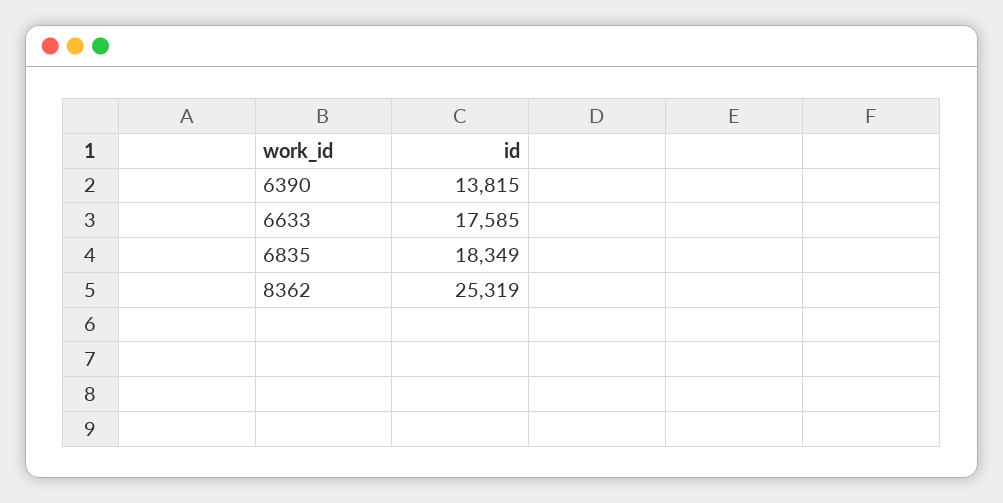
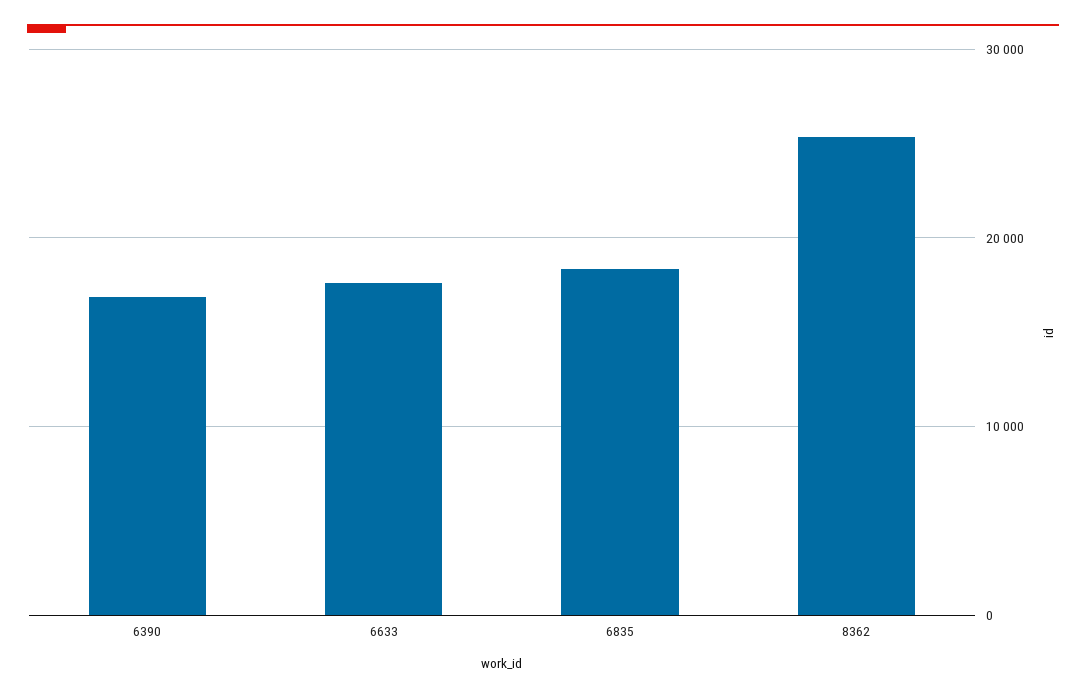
6390: 13815 -> 17000

